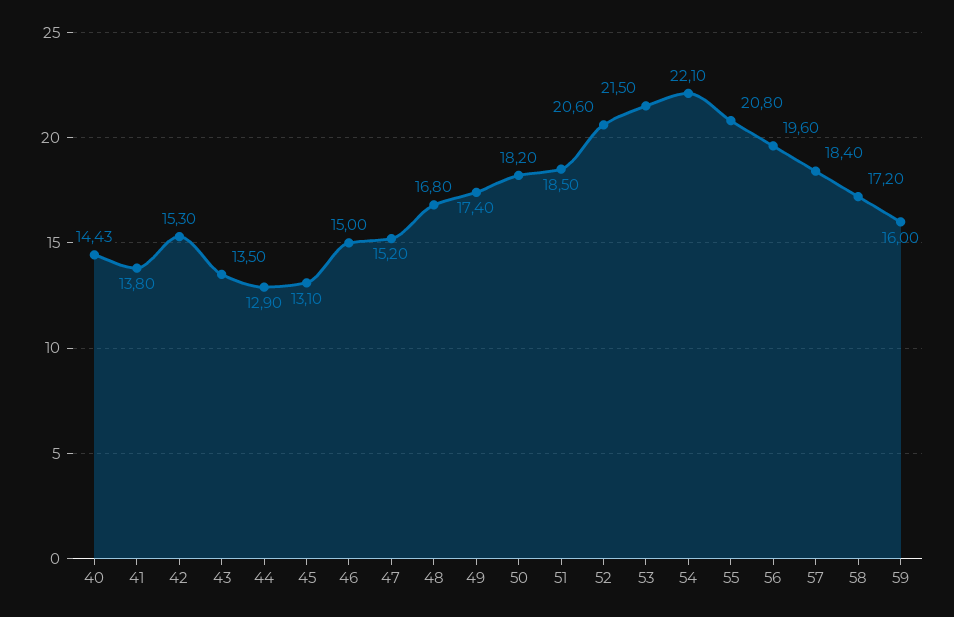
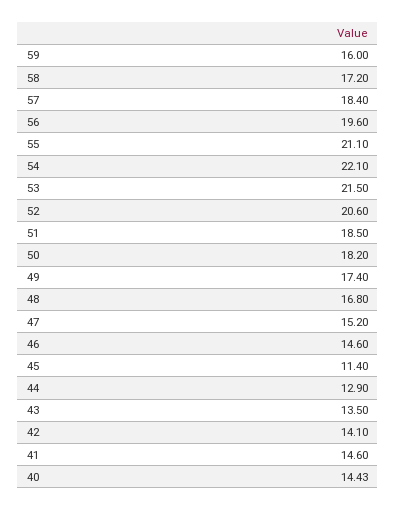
41: 13.8 -> 14.6
42: 15.3 -> 14.1
45: 13.1 -> 11.4
46: 15 -> 14.6
55: 20.8 -> 21.1

